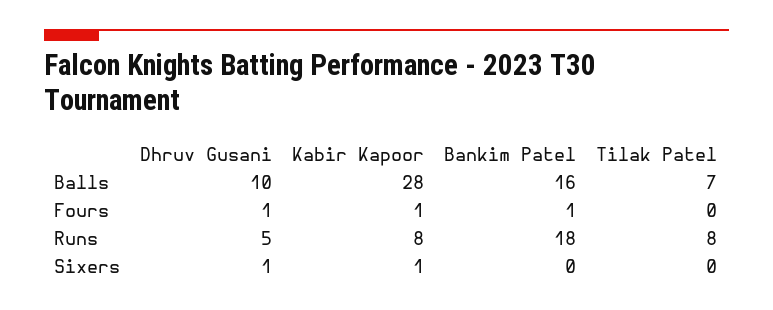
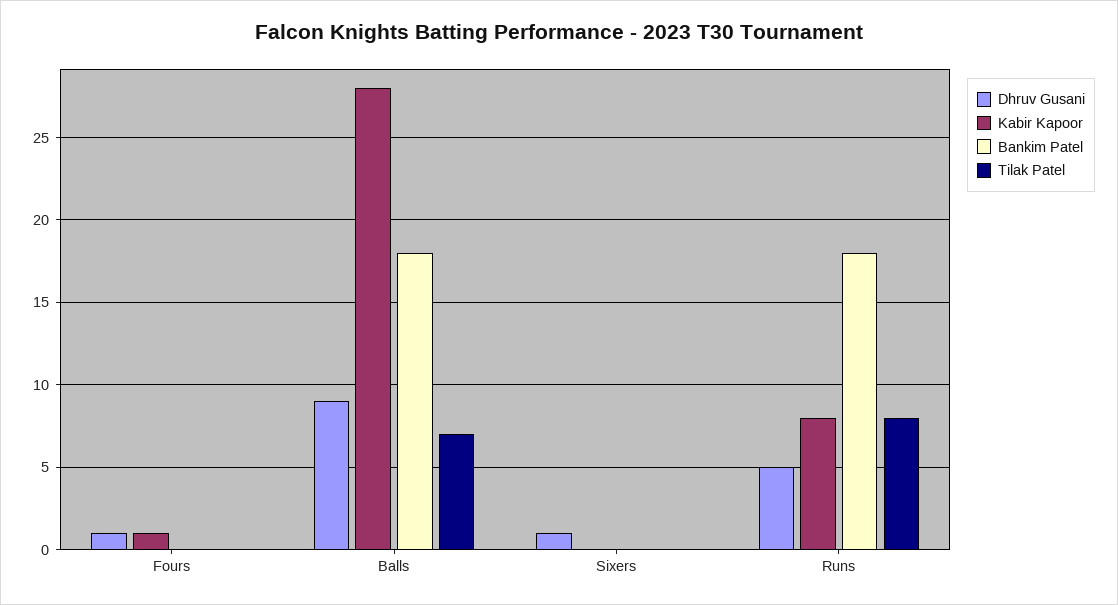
Dhruv Gusani, Balls: 10 -> 9
Bankim Patel, Balls: 16 -> 18
Bankim Patel, Fours: 1 -> 0
Kabir Kapoor, Sixers: 1 -> 0

